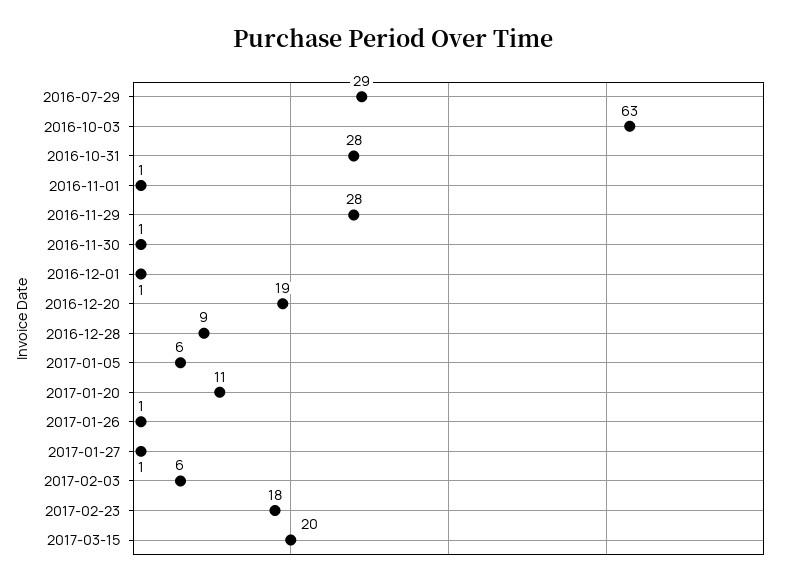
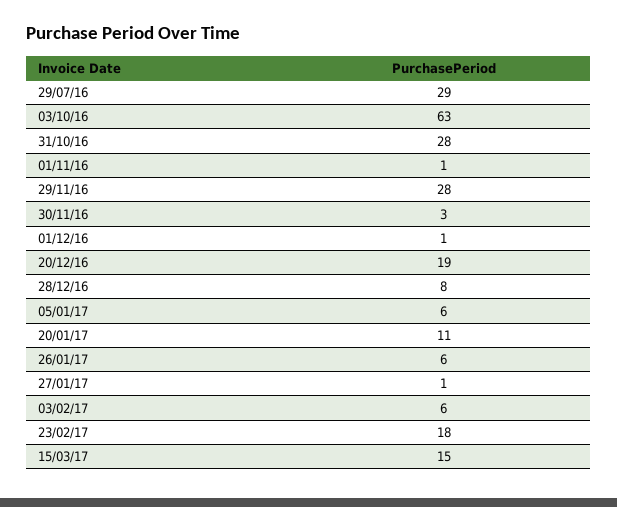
2016-11-30: 1 -> 3
2016-12-28: 9 -> 8
2017-01-26: 1 -> 6
2017-03-15: 20 -> 15

